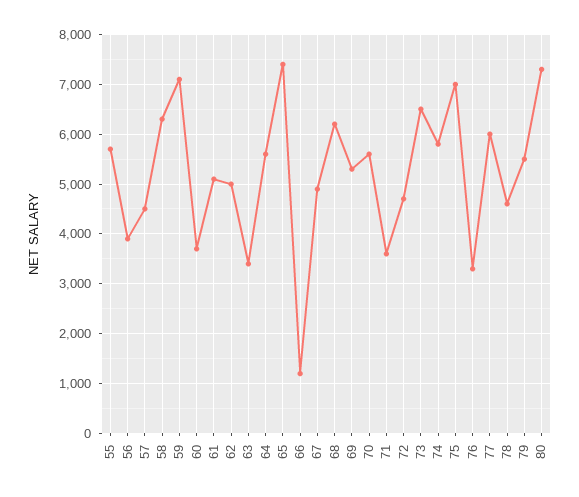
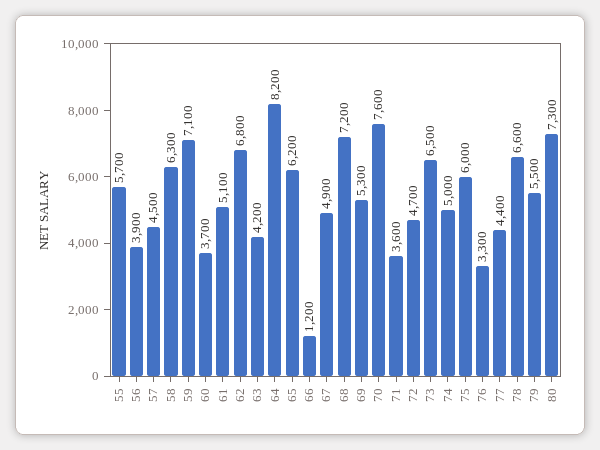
62: 5000 -> 6800
63: 3400 -> 4200
64: 5600 -> 8200
65: 7400 -> 6200
68: 6200 -> 7200
70: 5600 -> 7600
74: 5800 -> 5000
75: 7000 -> 6000
77: 6000 -> 4400
78: 4600 -> 6600

